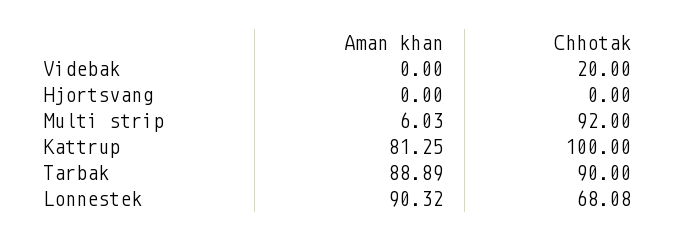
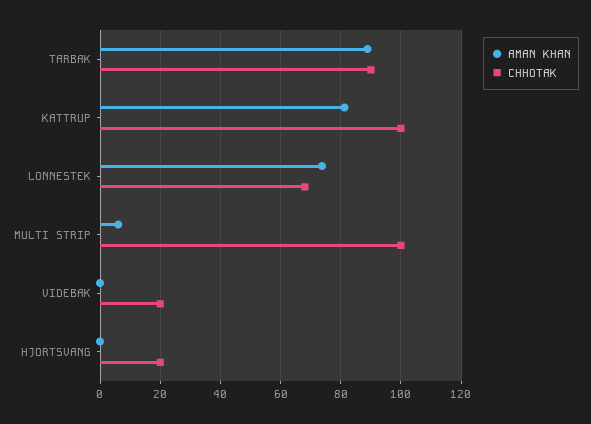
Chhotak, Hjortsvang: 0 -> 20
Chhotak, Multi strip: 92 -> 100
Aman khan, Lonnestek: 90.32 -> 74

